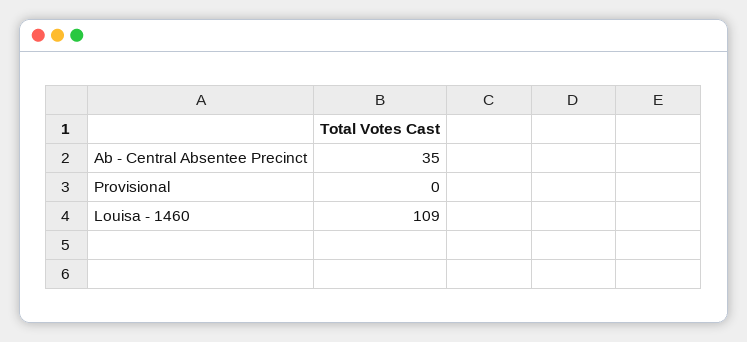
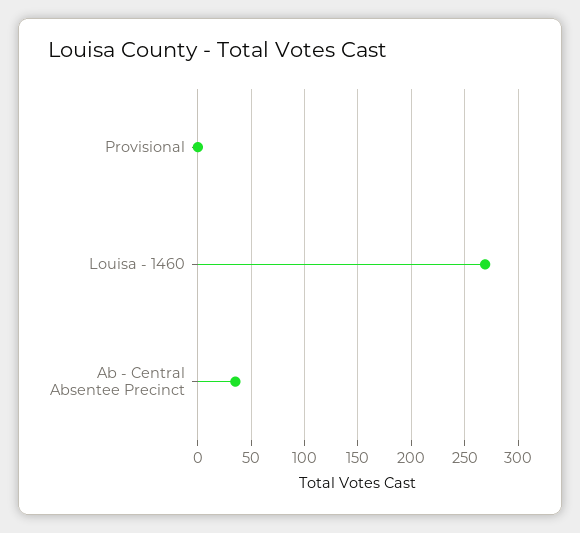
Louisa - 1460: 109 -> 270

